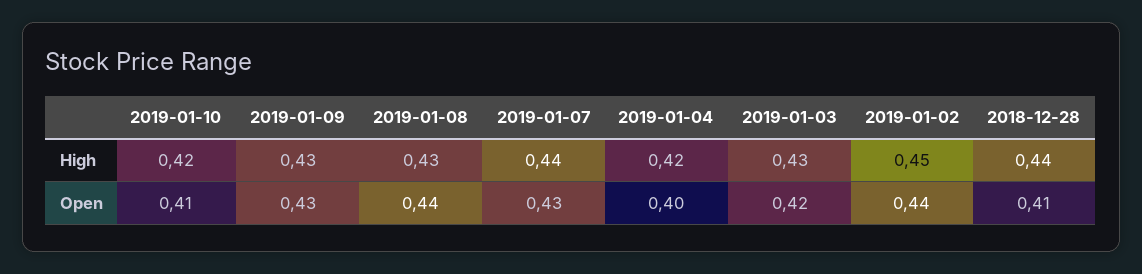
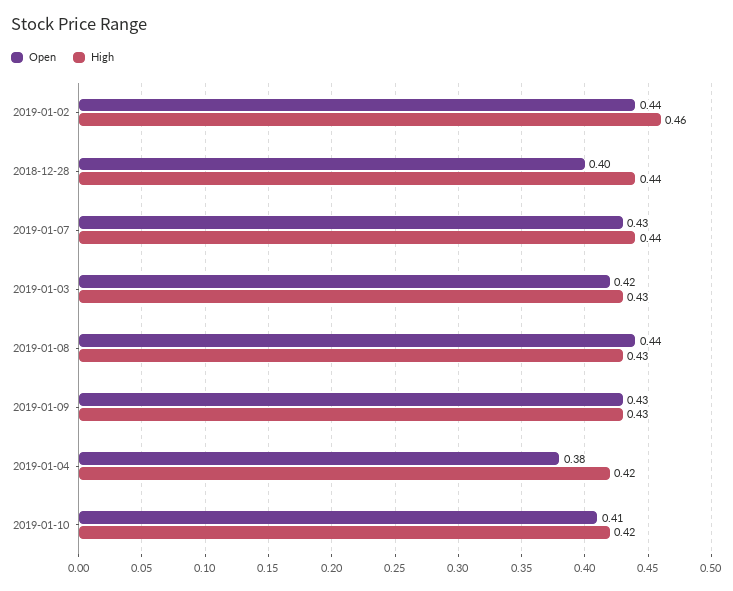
High, 2019-01-02: 0.45 -> 0.46
Open, 2019-01-04: 0.4 -> 0.38
Open, 2018-12-28: 0.41 -> 0.4

